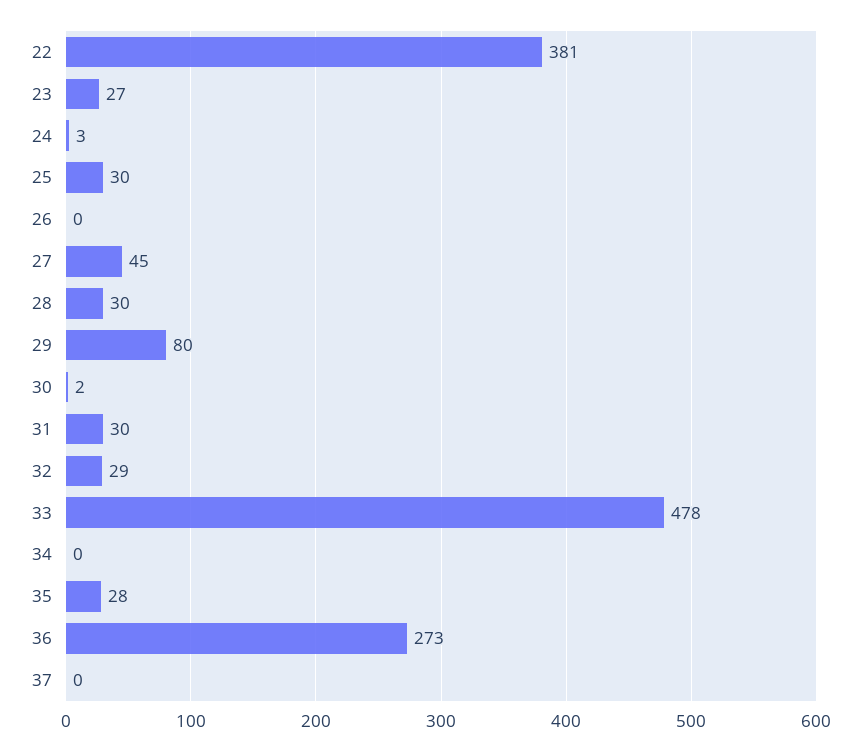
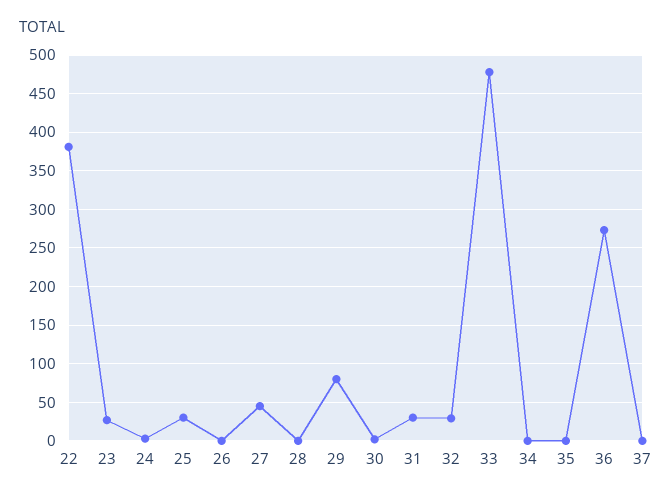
28: 30 -> 0
35: 28 -> 0

